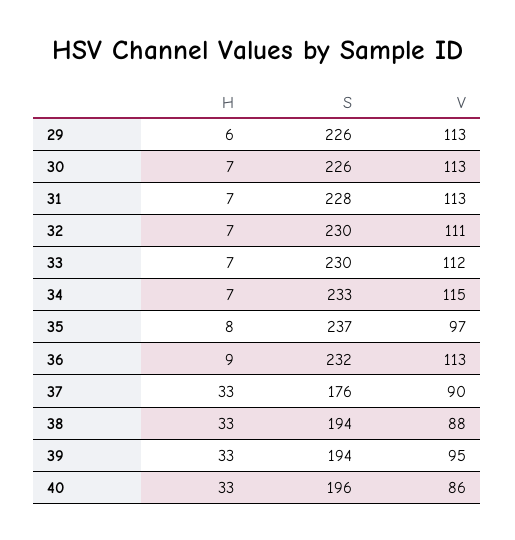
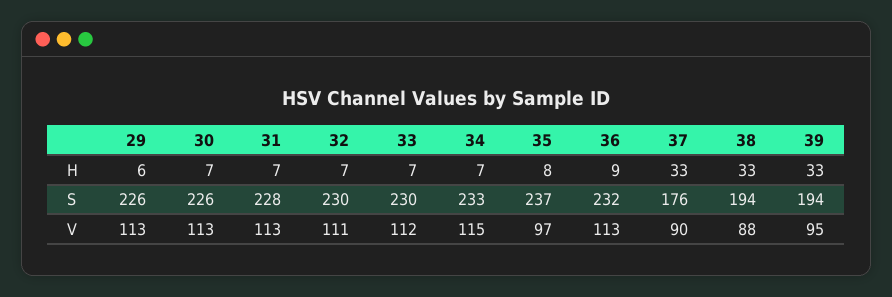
H, 40: 33 -> none
S, 40: 196 -> none
V, 40: 86 -> none

